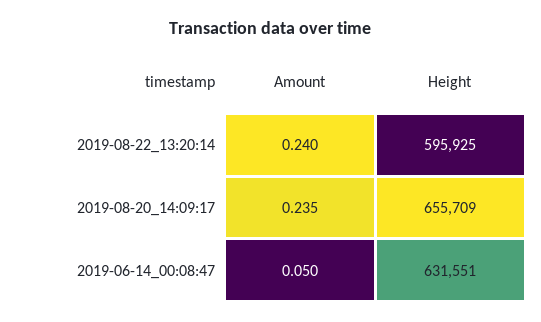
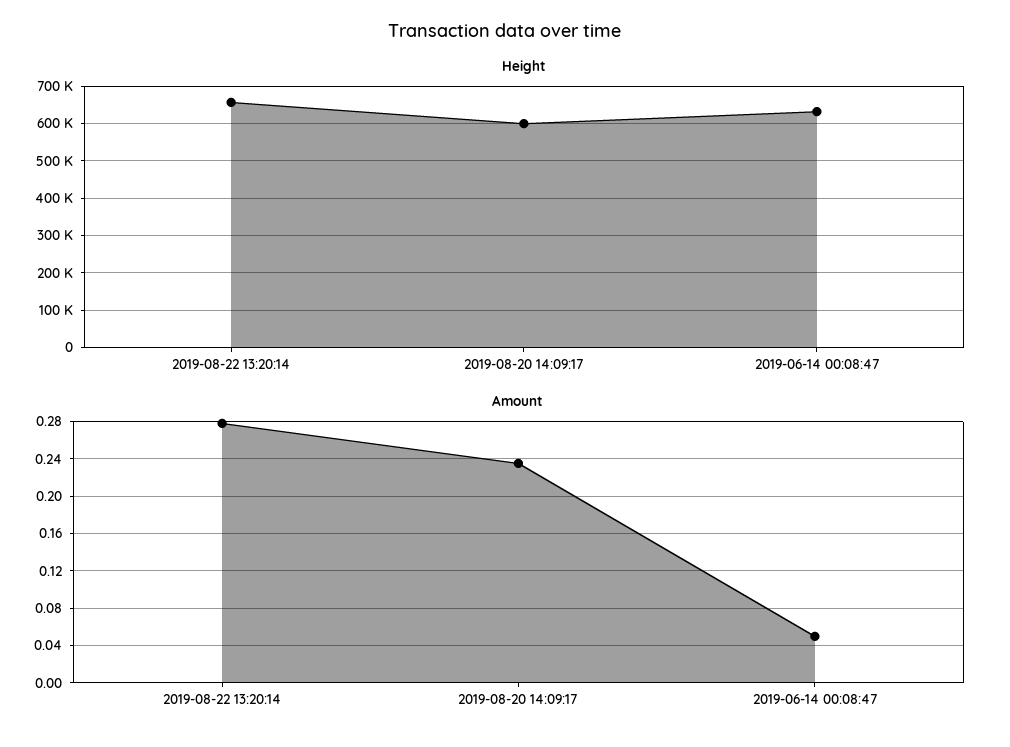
Amount, 2019-08-22_13:20:14: 0.24 -> 0.28
Height, 2019-08-22_13:20:14: 595925 -> 660000
Height, 2019-08-20_14:09:17: 655709 -> 600000

